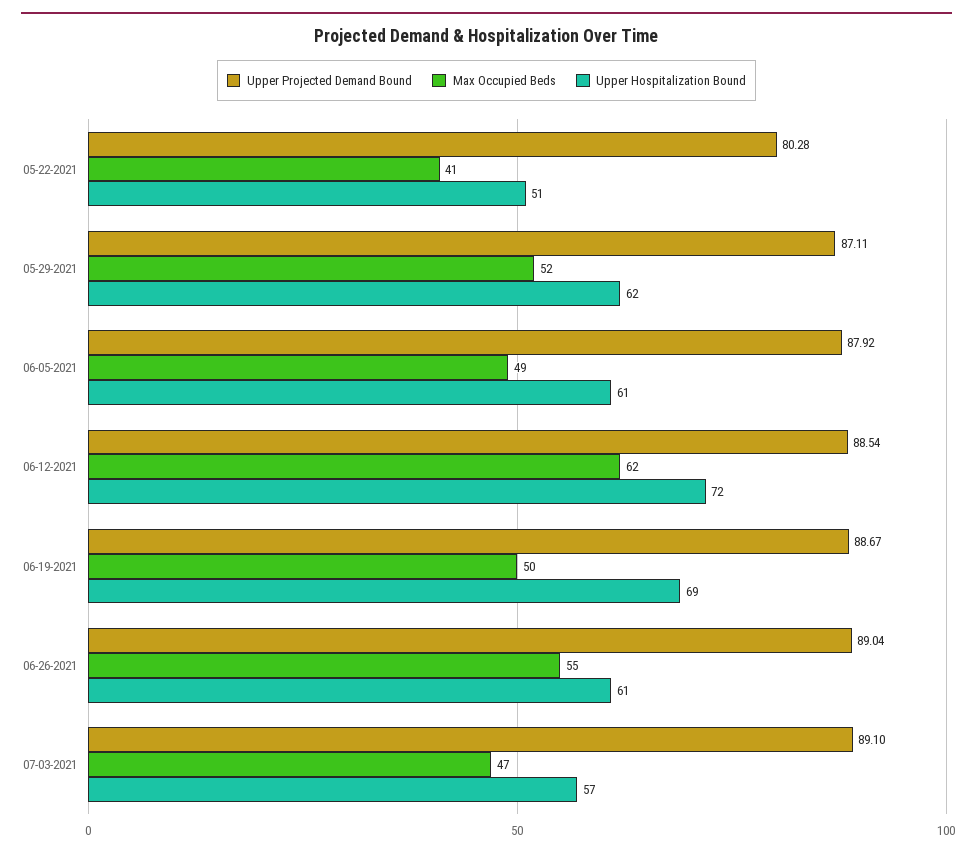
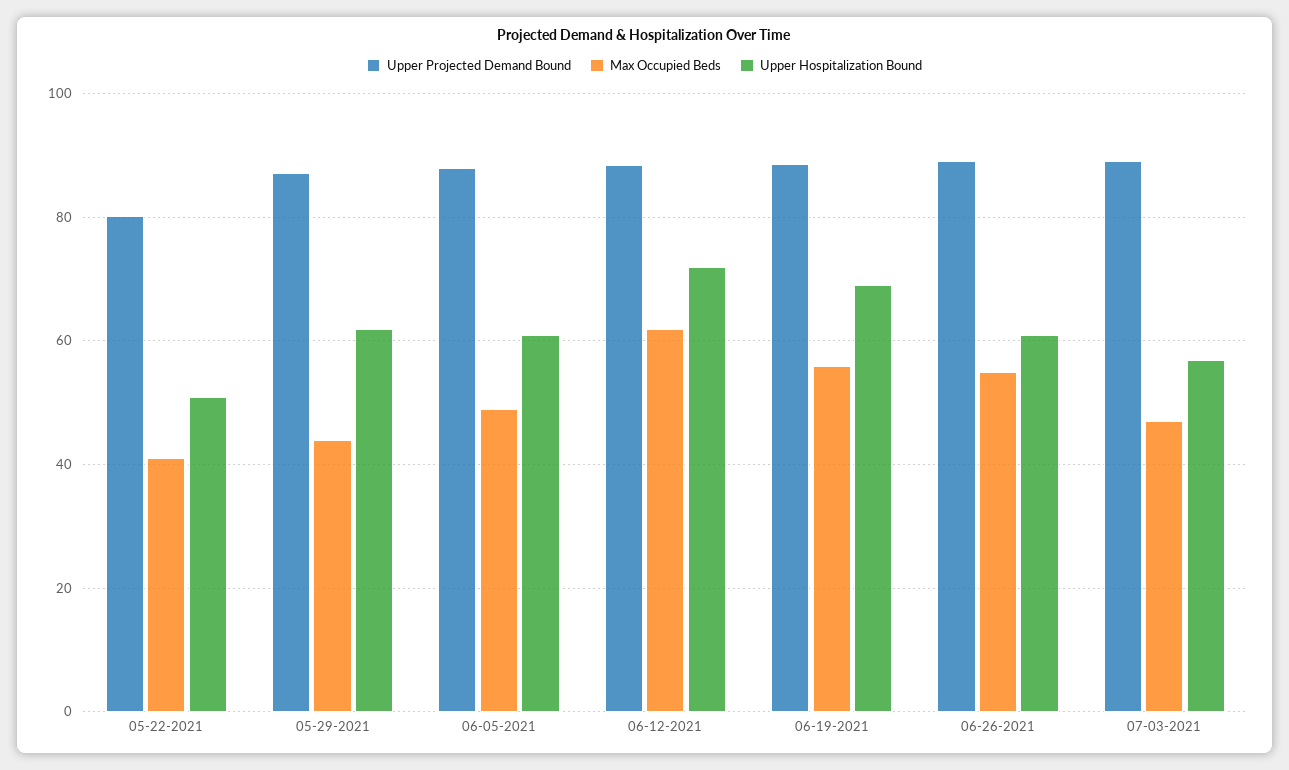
Max Occupied Beds, 05-29-2021: 52 -> 44
Max Occupied Beds, 06-19-2021: 50 -> 56

